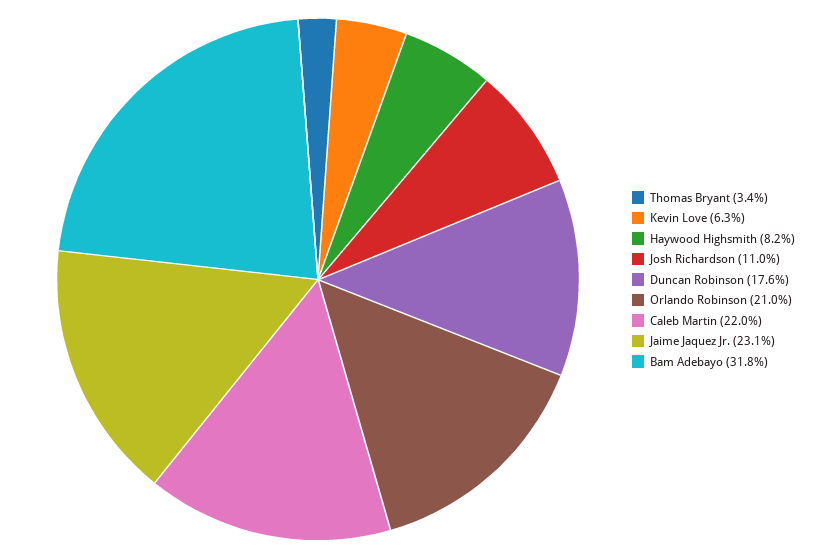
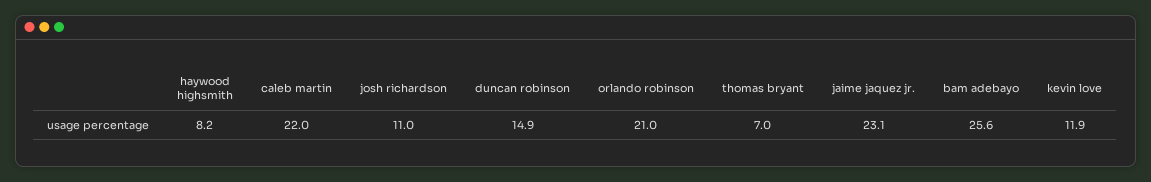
Thomas Bryant: 3.4 -> 7
Kevin Love: 6.3 -> 11.9
Duncan Robinson: 17.6 -> 14.9
Bam Adebayo: 31.8 -> 25.6

